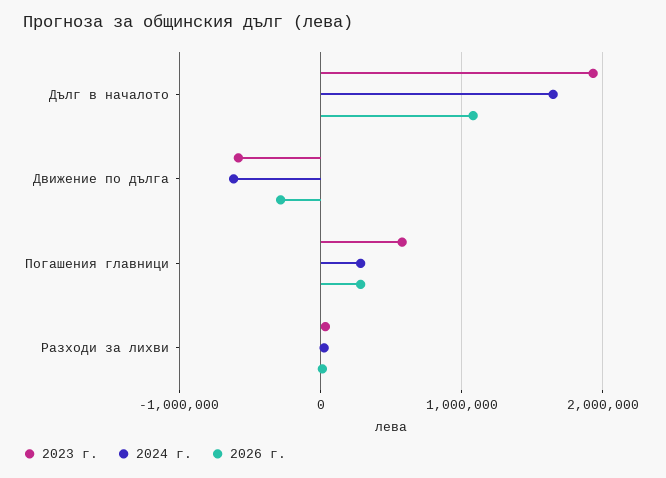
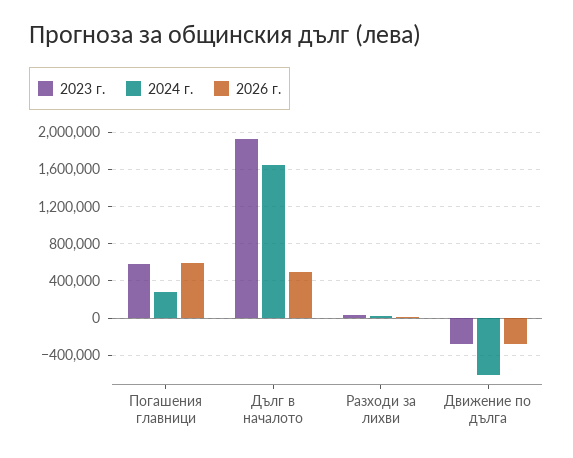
2026 г., Дълг в началото: 1100000 -> 500000
2023 г., Движение по дълга: -600000 -> -300000
2026 г., Погашения главници: 300000 -> 600000

